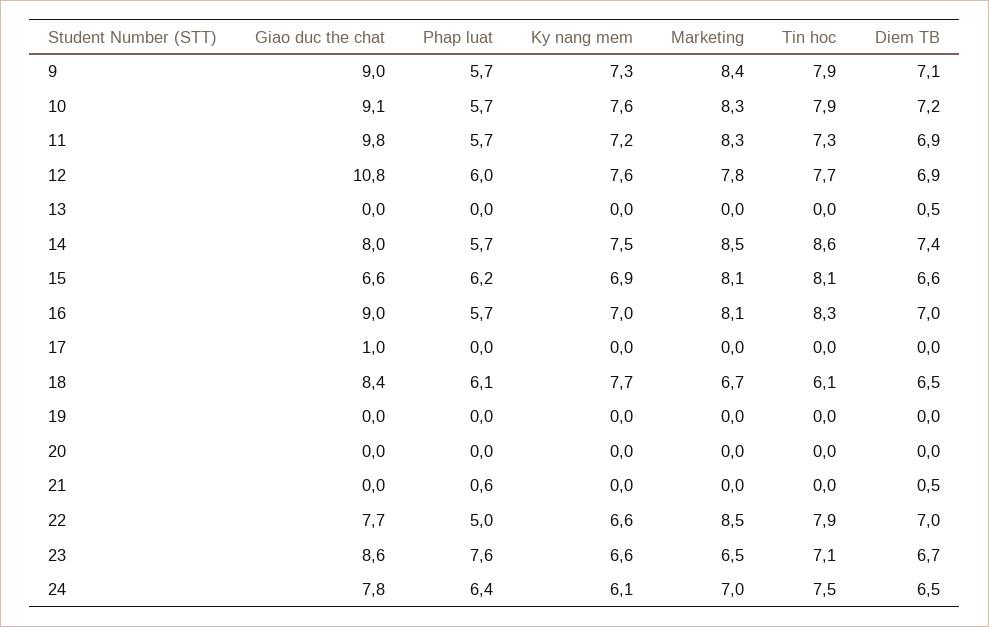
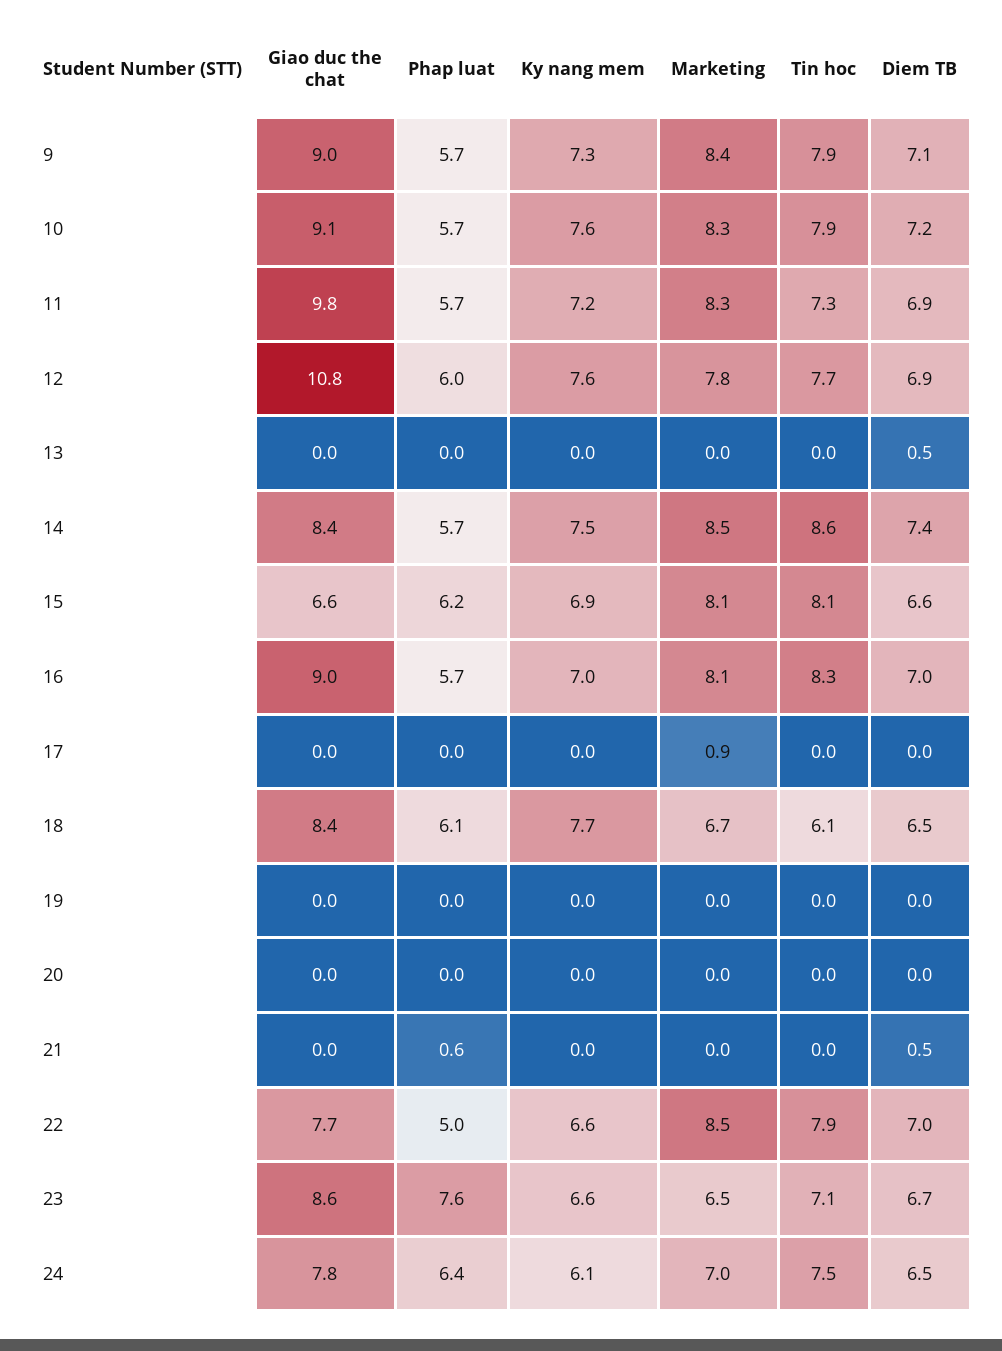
Giao duc the chat, 14: 8 -> 8.4
Giao duc the chat, 17: 1 -> 0
Marketing, 17: 0 -> 0.9

